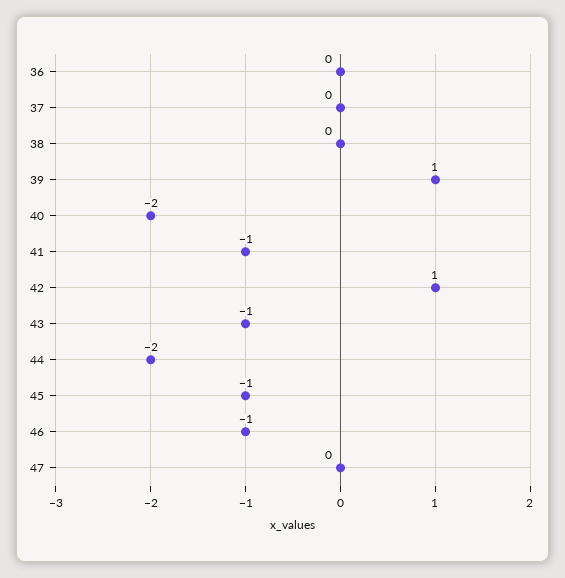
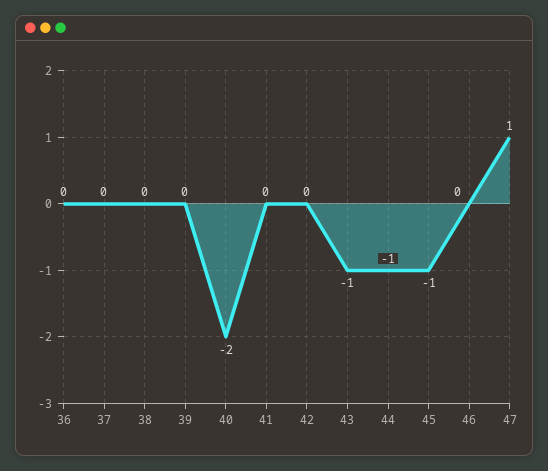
39: 1 -> 0
41: -1 -> 0
42: 1 -> 0
44: -2 -> -1
46: -1 -> 0
47: 0 -> 1

